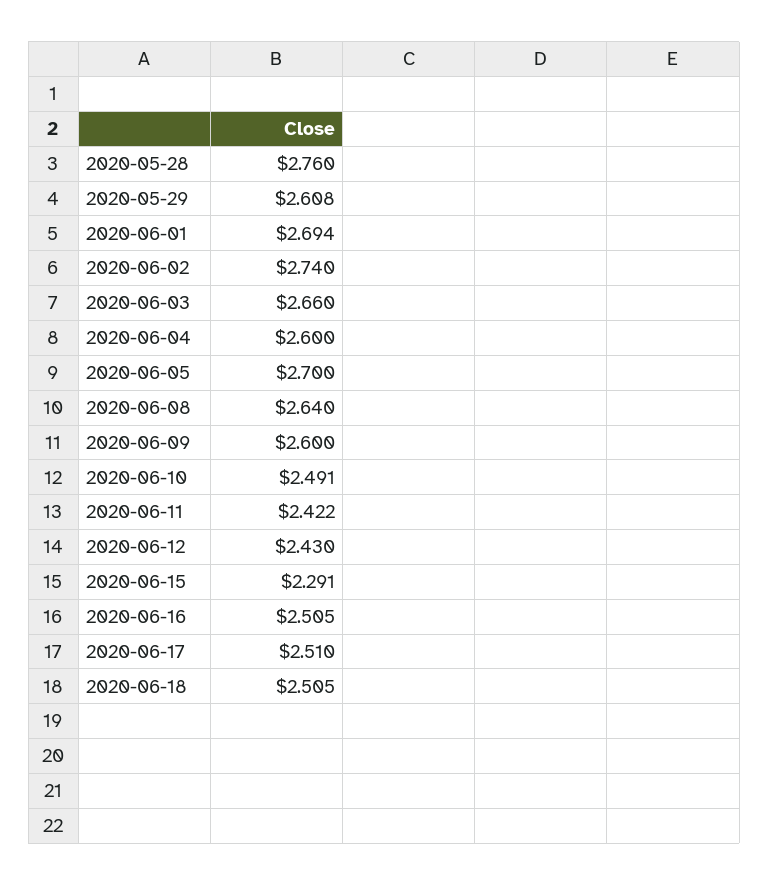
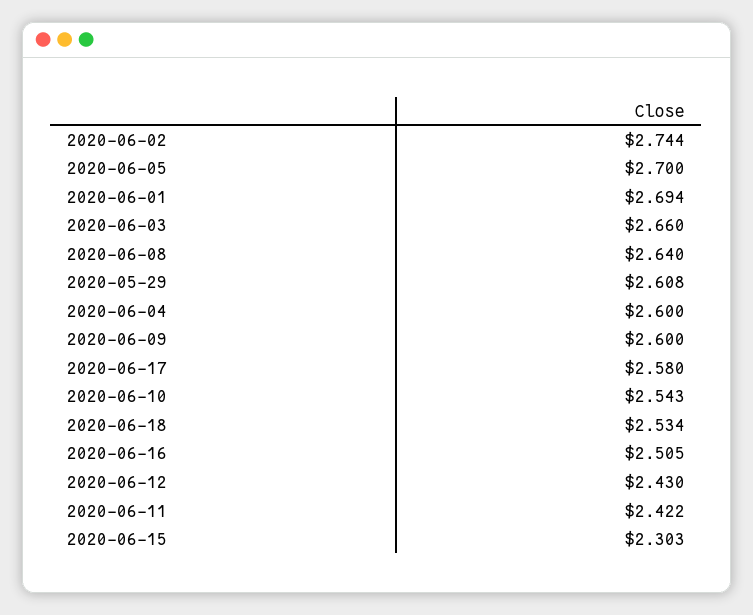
2020-05-28: 2.76 -> none
2020-06-02: 2.74 -> 2.744
2020-06-10: 2.491 -> 2.543
2020-06-15: 2.291 -> 2.303
2020-06-17: 2.51 -> 2.58
2020-06-18: 2.505 -> 2.534

